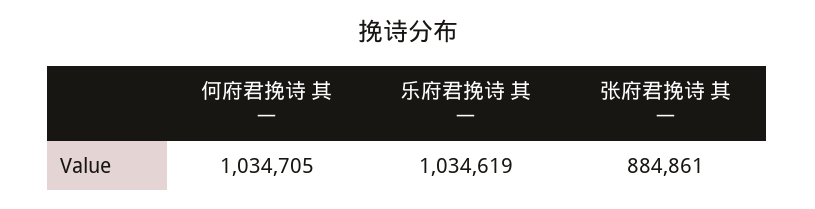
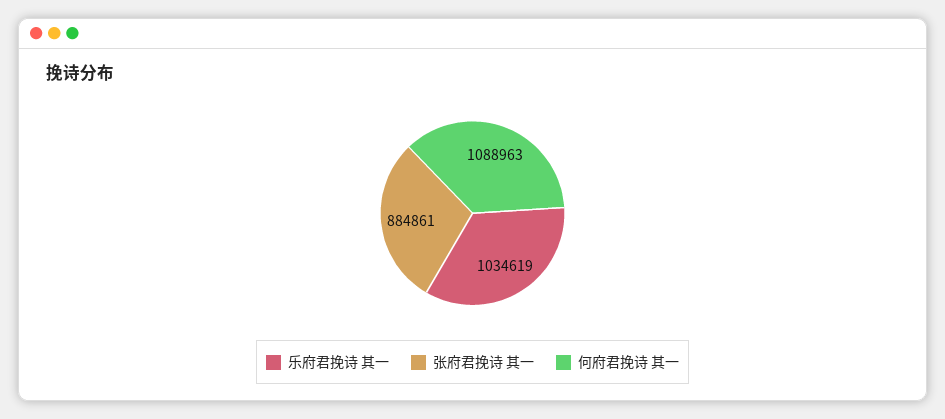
何府君挽诗 其一: 1034705 -> 1088963

